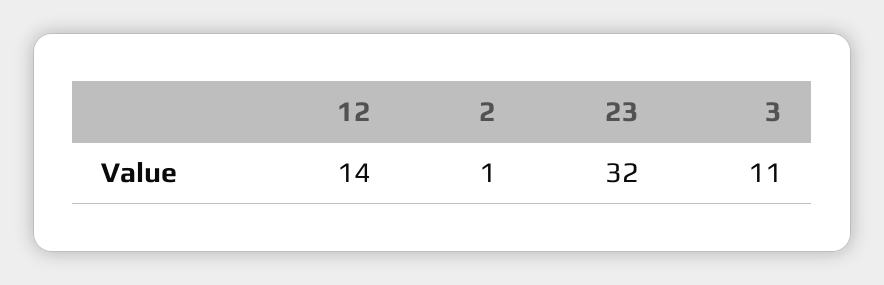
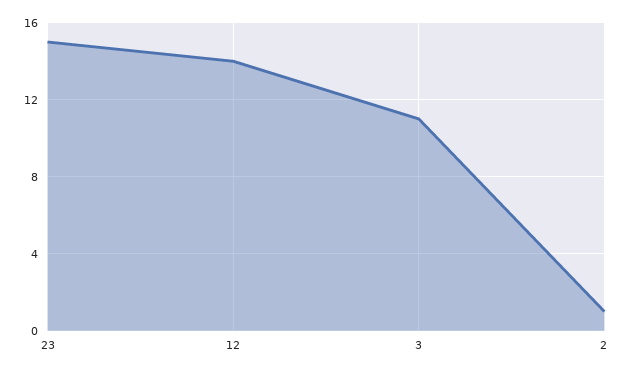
23: 32 -> 15

